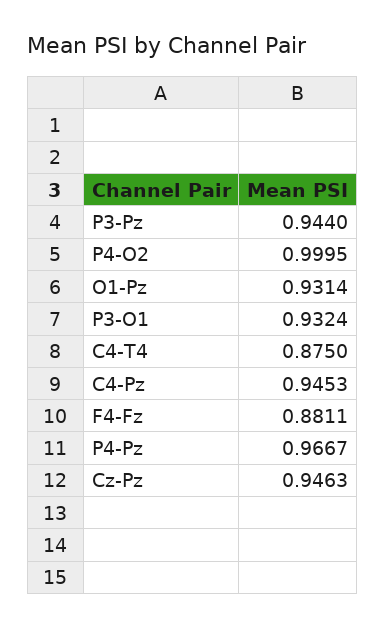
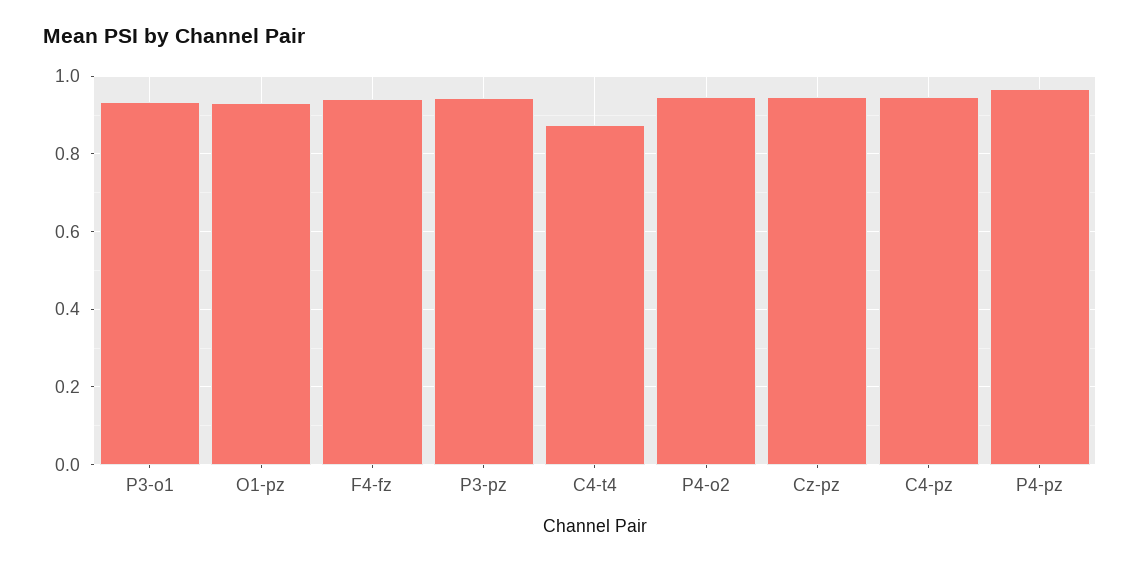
P4-O2: 0.9995 -> 0.94
F4-Fz: 0.8811 -> 0.94

